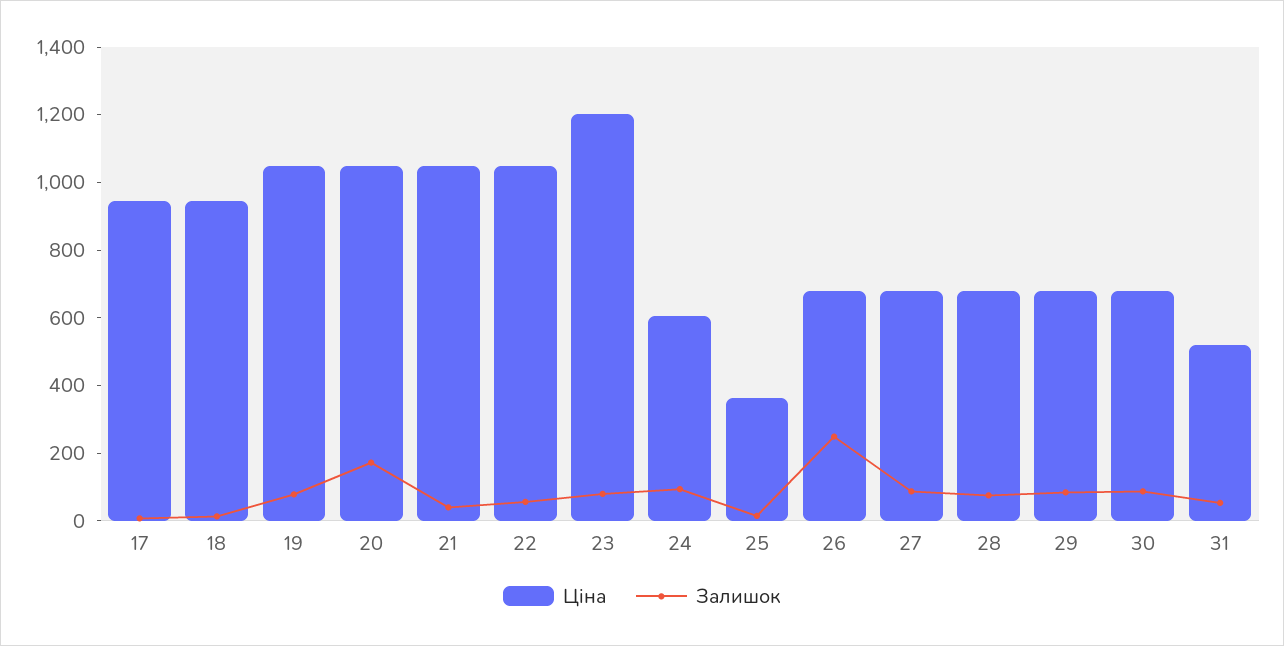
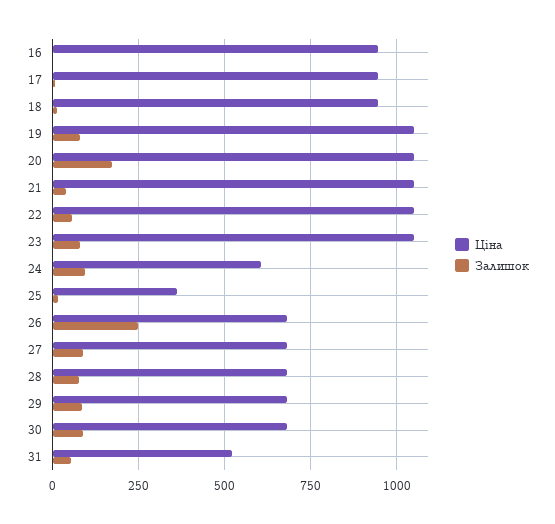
Ціна, 23: 1200 -> 1050
Ціна, 16: none -> 950
Залишок, 16: none -> 0

